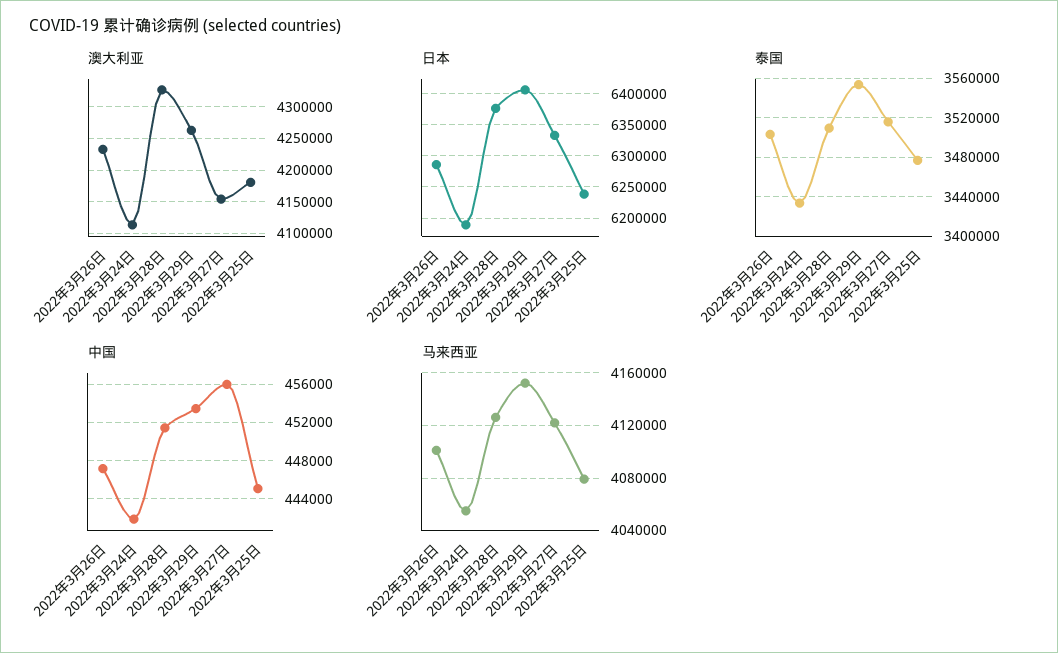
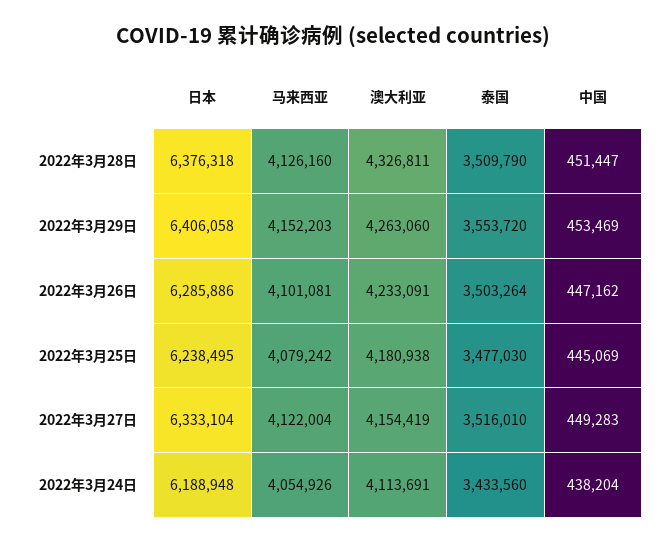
中国, 2022年3月24日: 442000 -> 438204
中国, 2022年3月27日: 456000 -> 449283

